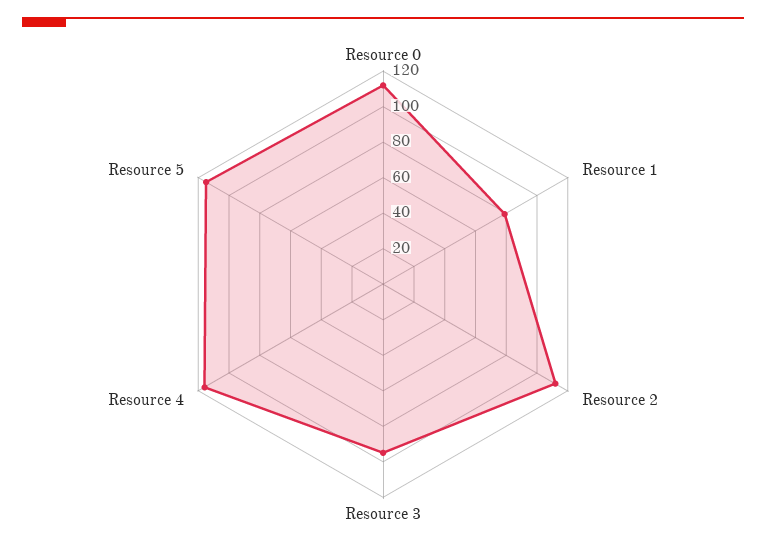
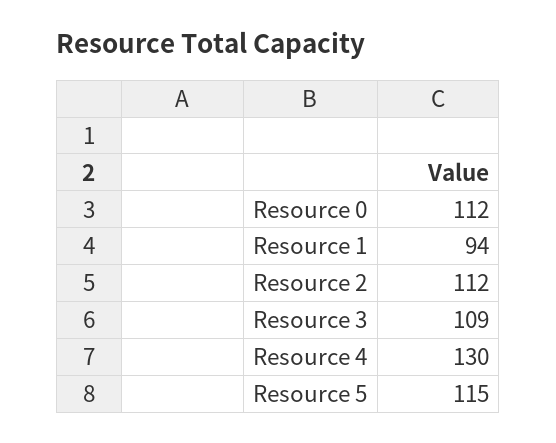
Resource 1: 80 -> 94
Resource 3: 95 -> 109
Resource 4: 115 -> 130

